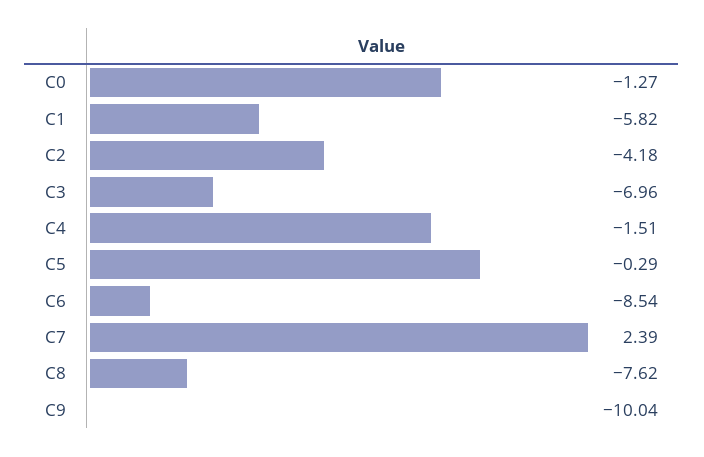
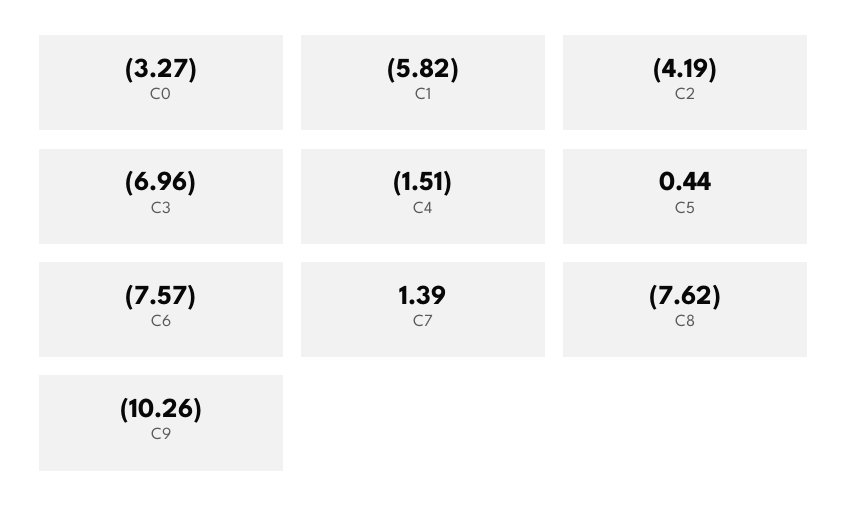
C0: -1.27 -> -3.27
C2: -4.18 -> -4.19
C5: -0.29 -> 0.44
C6: -8.54 -> -7.57
C7: 2.39 -> 1.39
C9: -10.04 -> -10.26

